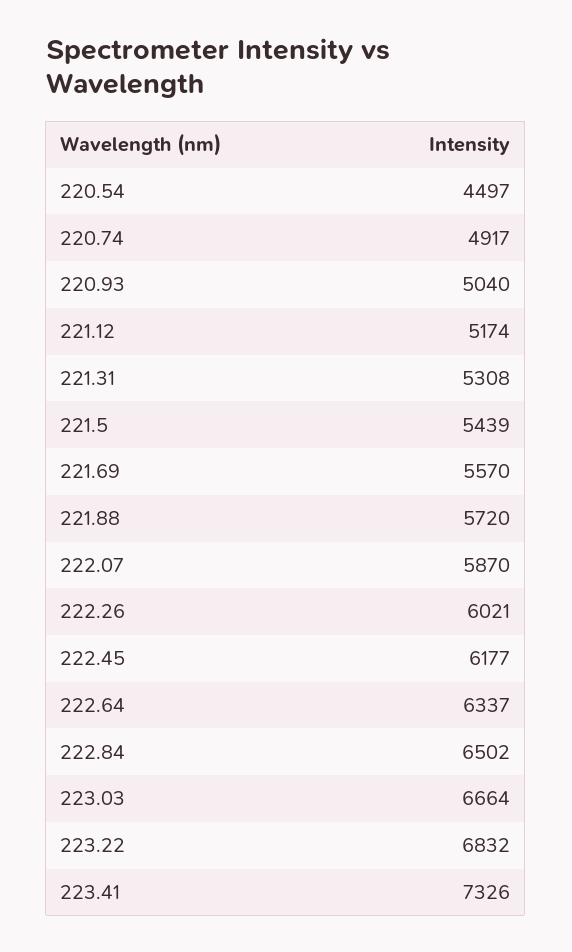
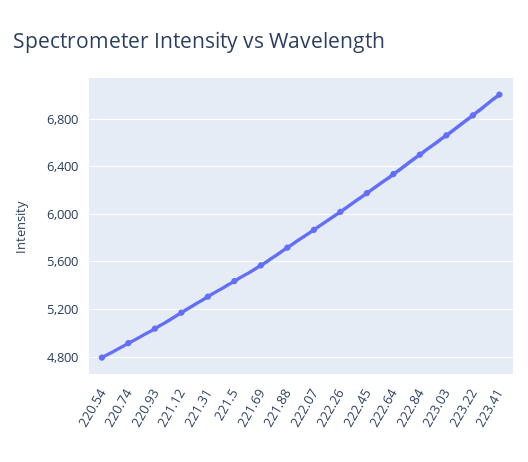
220.54: 4497 -> 4800
223.41: 7326 -> 7000

